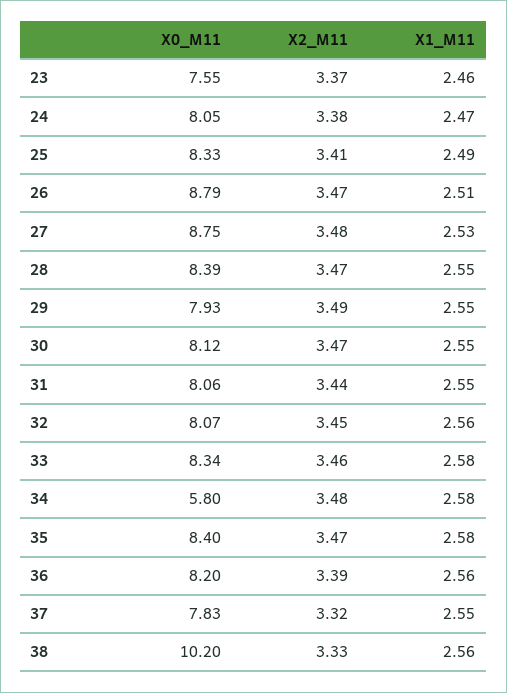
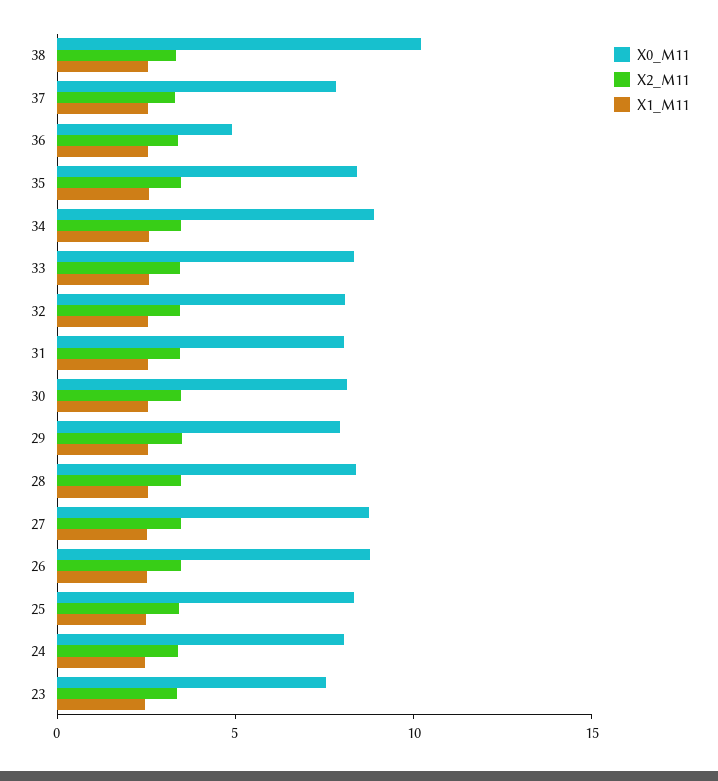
X0_M11, 34: 5.8 -> 9
X0_M11, 36: 8.2 -> 5

